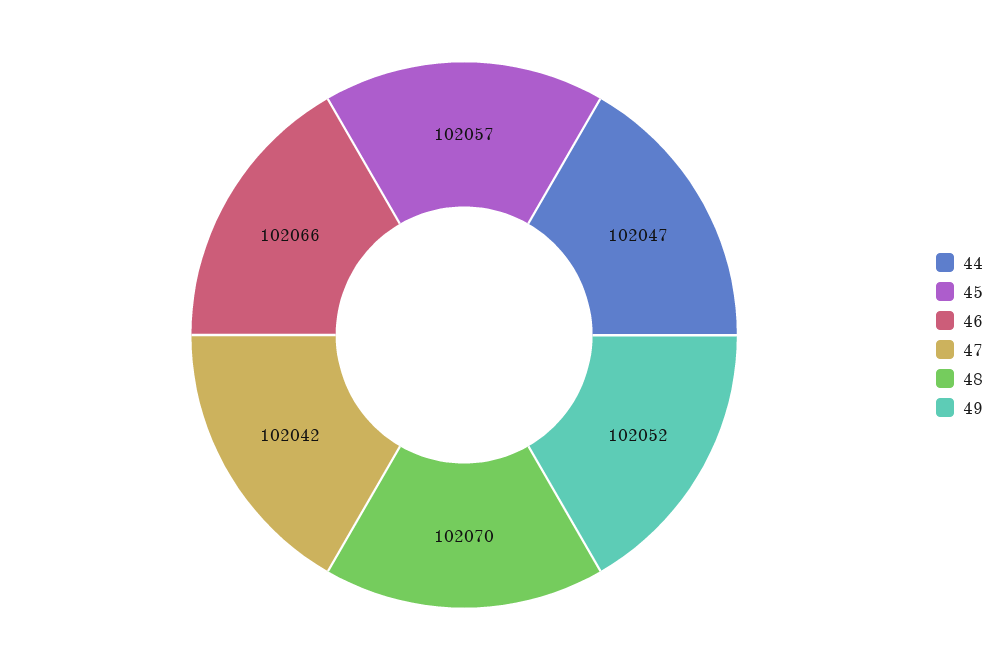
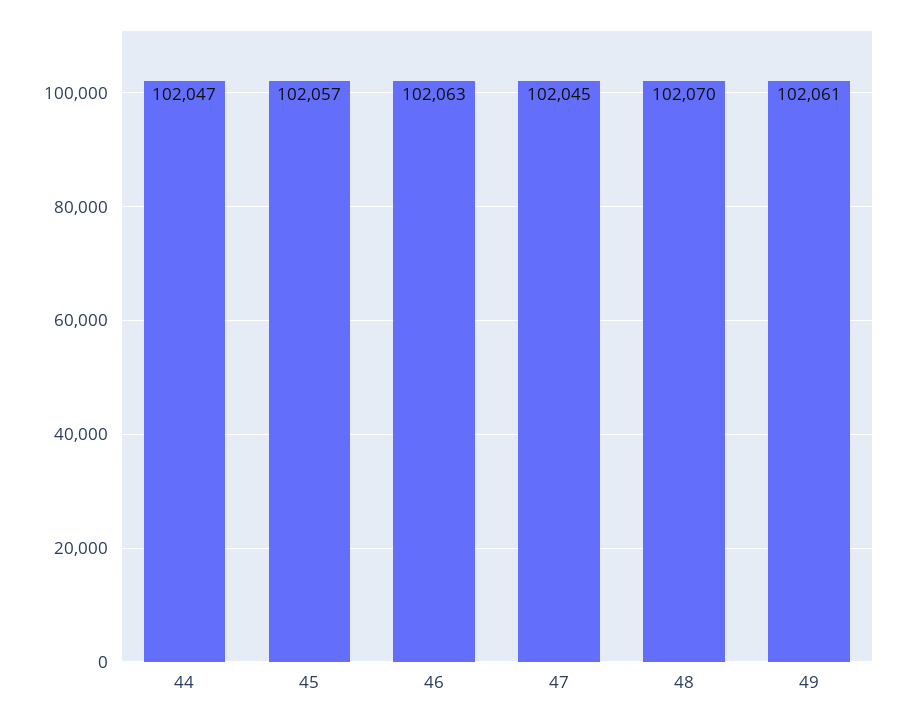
46: 102066 -> 102063
47: 102042 -> 102045
49: 102052 -> 102061

